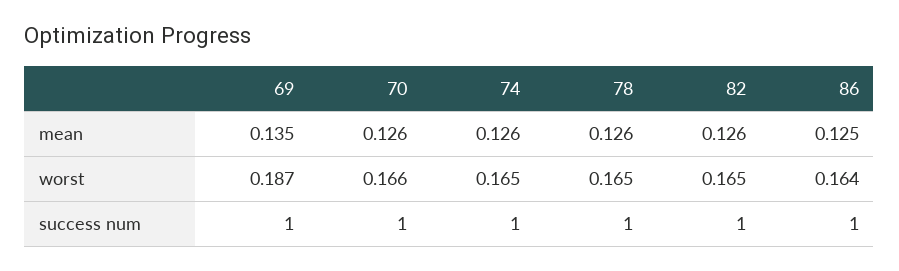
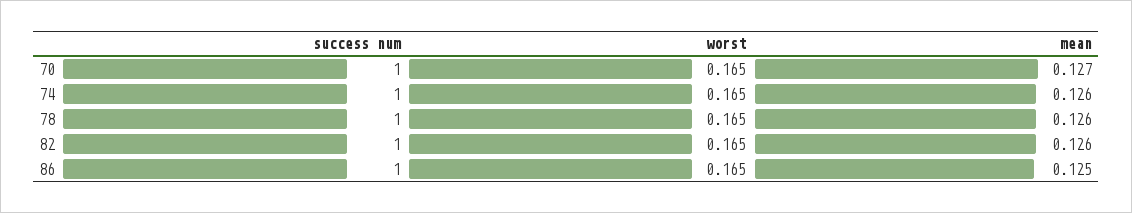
69, mean: 0.135 -> none
70, mean: 0.126 -> 0.127
69, worst: 0.187 -> none
70, worst: 0.166 -> 0.165
86, worst: 0.164 -> 0.165
69, success num: 1 -> none

